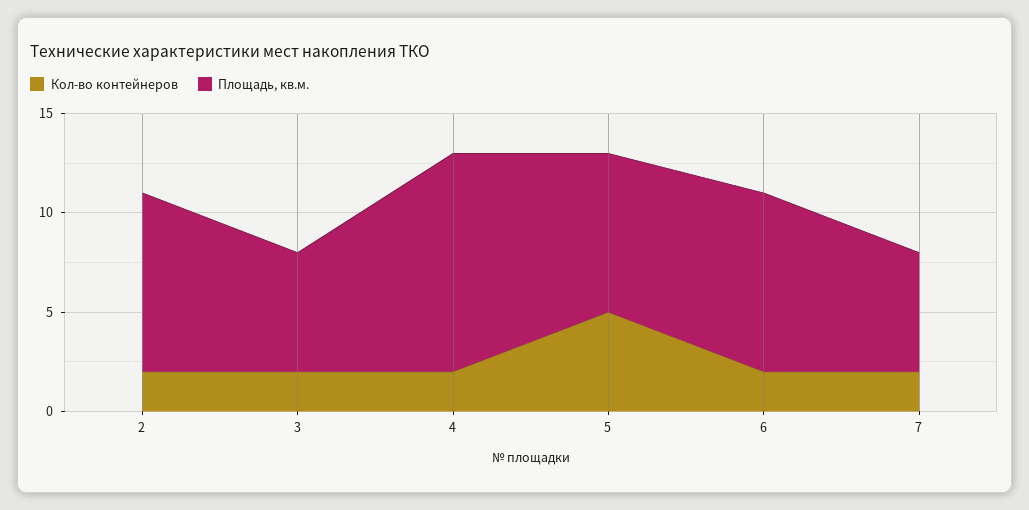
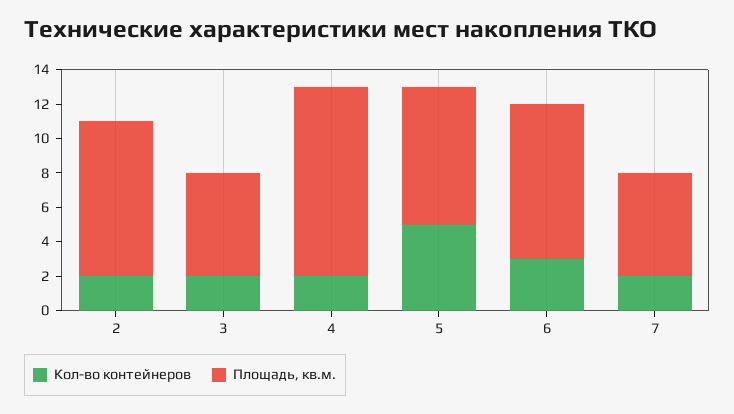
Кол-во контейнеров, 6: 2 -> 3

